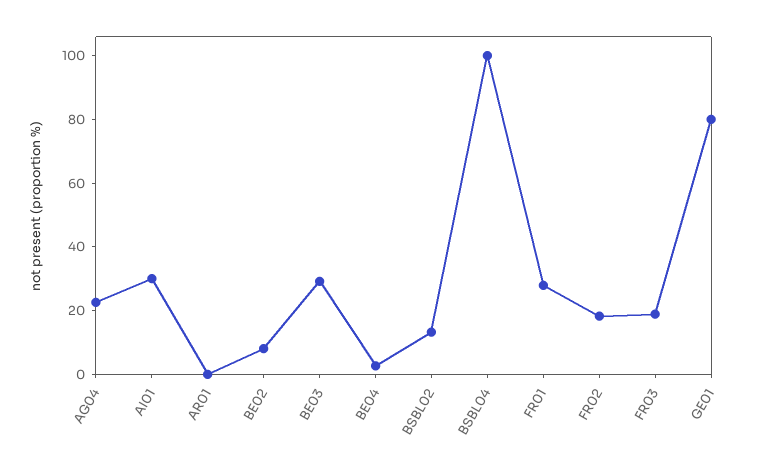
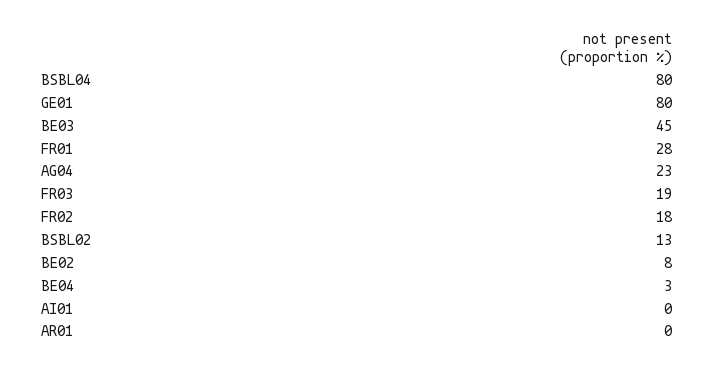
AI01: 30 -> 0
BE03: 30 -> 45
BSBL04: 100 -> 80

